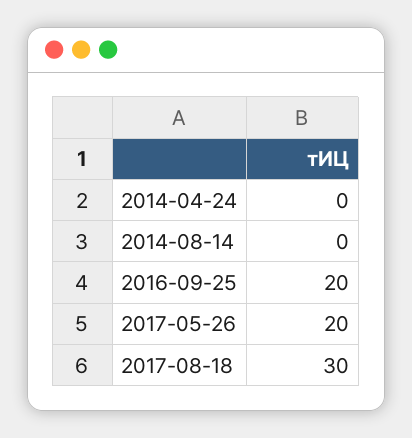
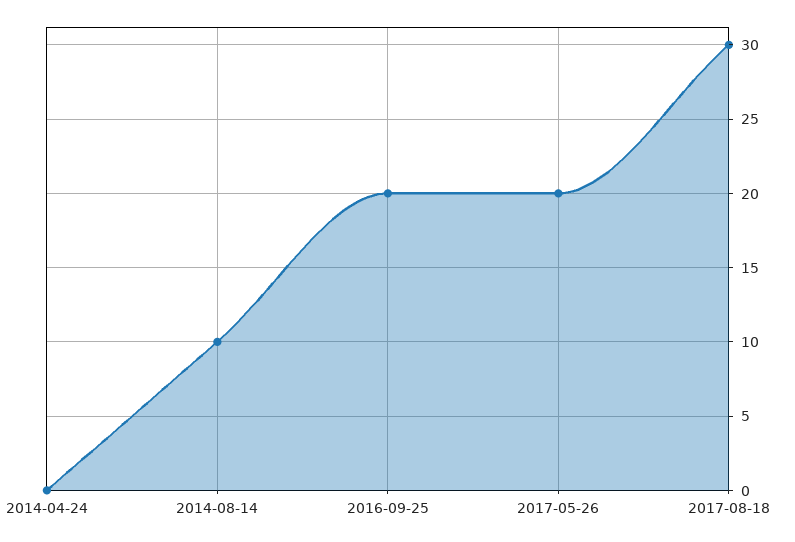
2014-08-14: 0 -> 10

